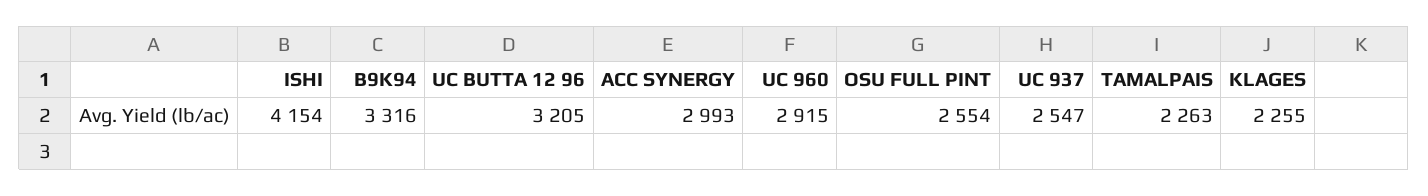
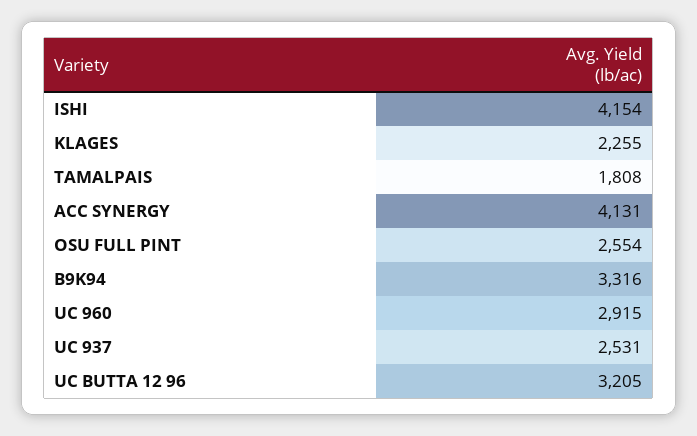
ACC SYNERGY: 2993 -> 4131
UC 937: 2547 -> 2531
TAMALPAIS: 2263 -> 1808

